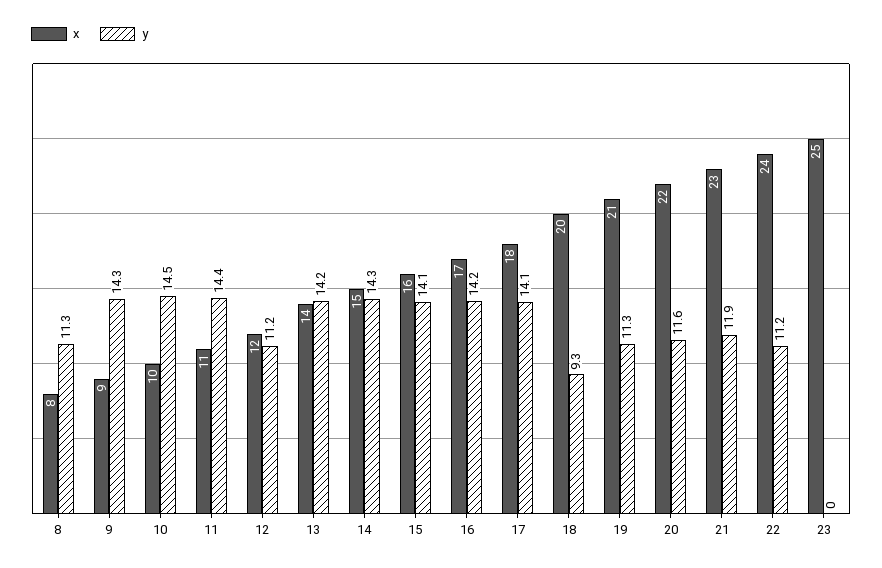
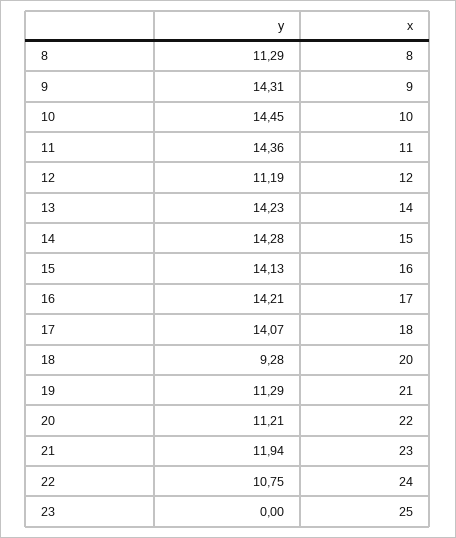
y, 20: 11.6 -> 11.21
y, 22: 11.2 -> 10.75

